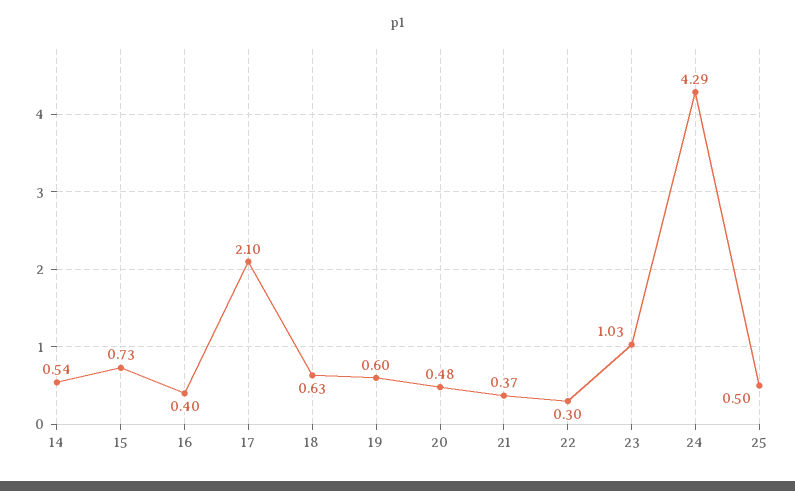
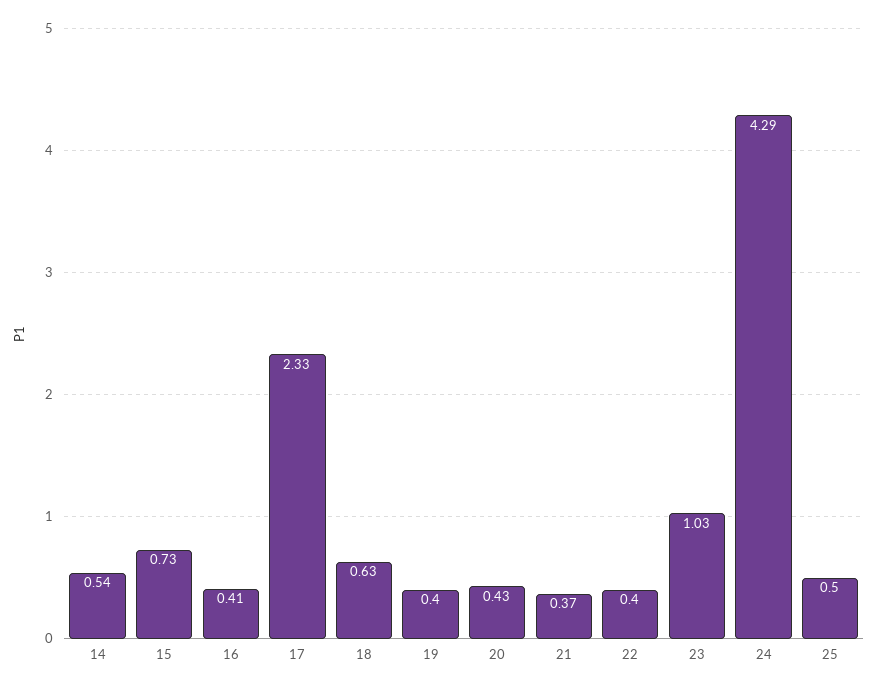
16: 0.4 -> 0.41
17: 2.1 -> 2.33
19: 0.6 -> 0.4
20: 0.48 -> 0.43
22: 0.3 -> 0.4

